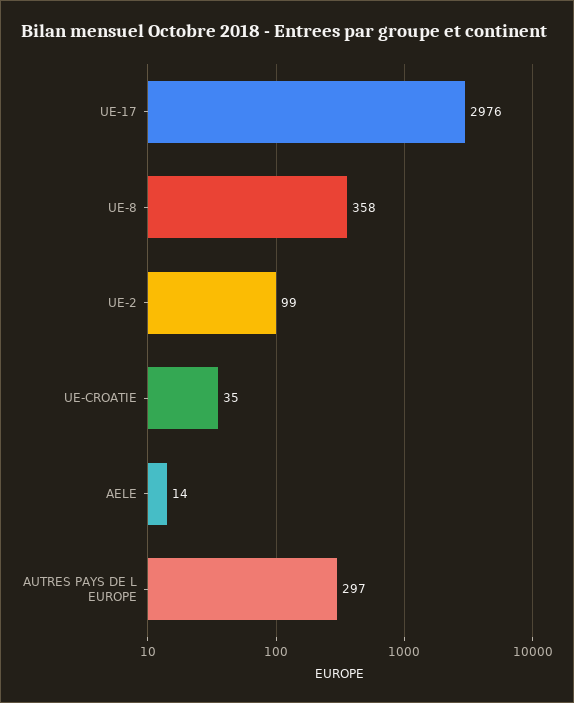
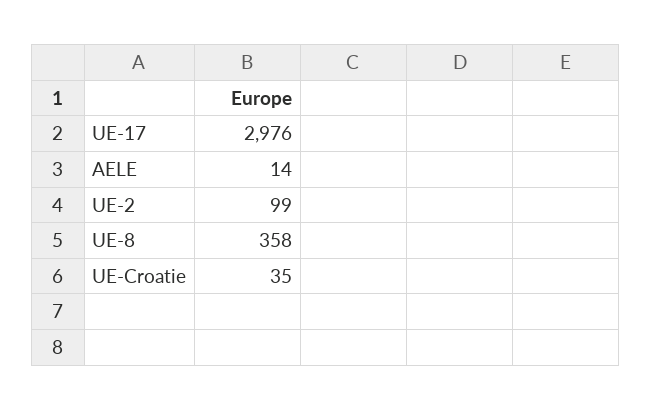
AUTRES PAYS DE L EUROPE: 297 -> none

